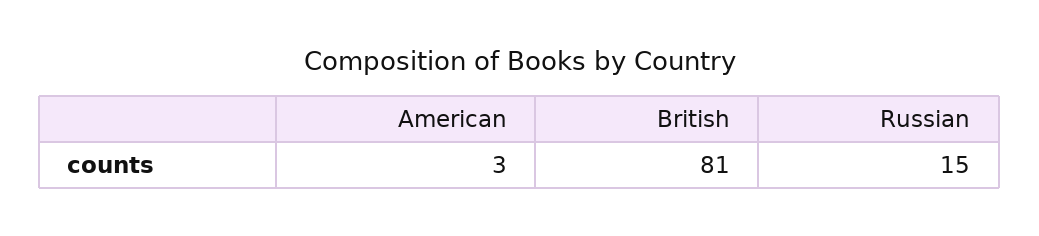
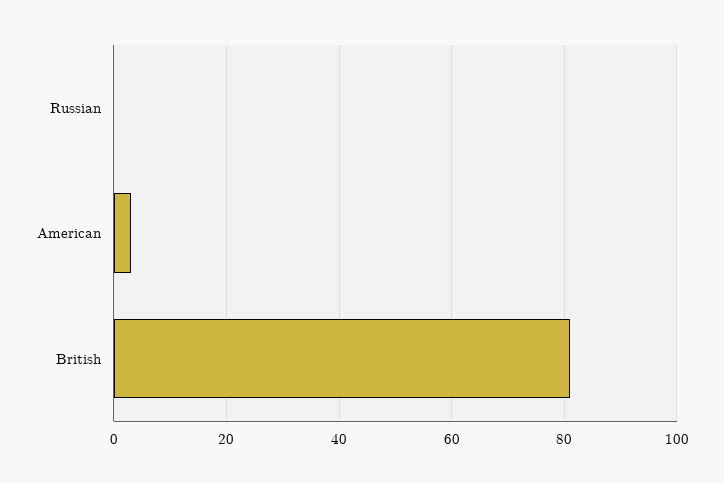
Russian: 15 -> 0

